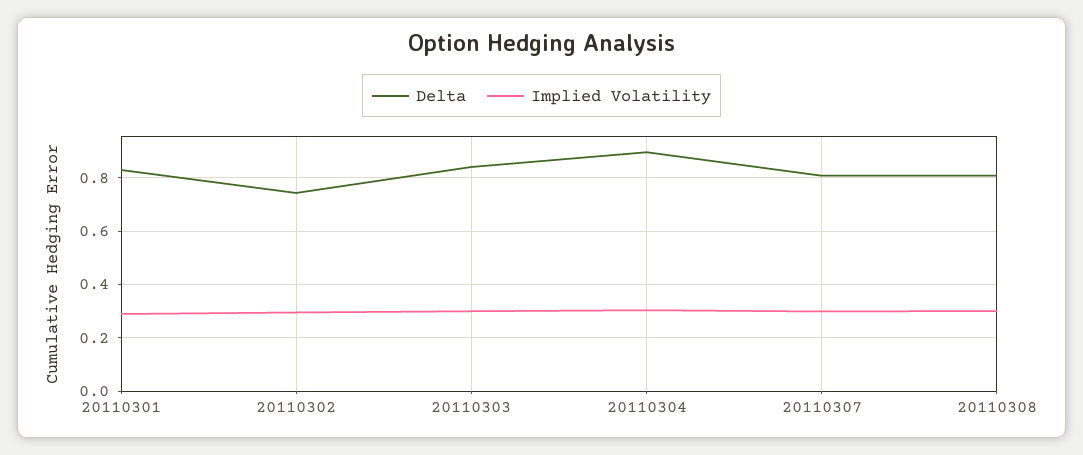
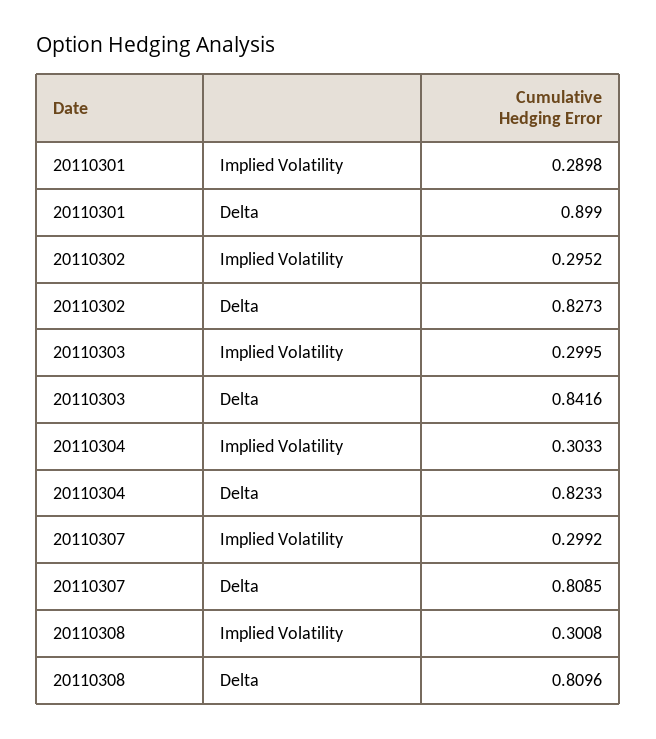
Delta, 20110301: 0.825 -> 0.899
Delta, 20110302: 0.75 -> 0.8273
Delta, 20110304: 0.9 -> 0.8233

